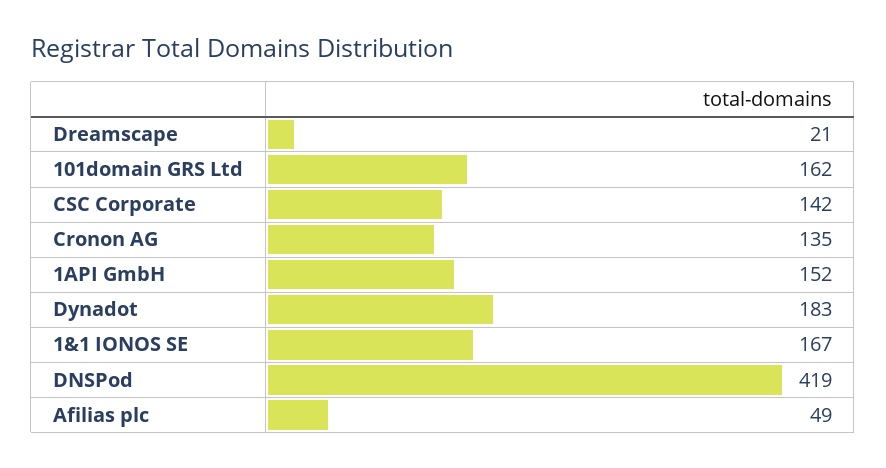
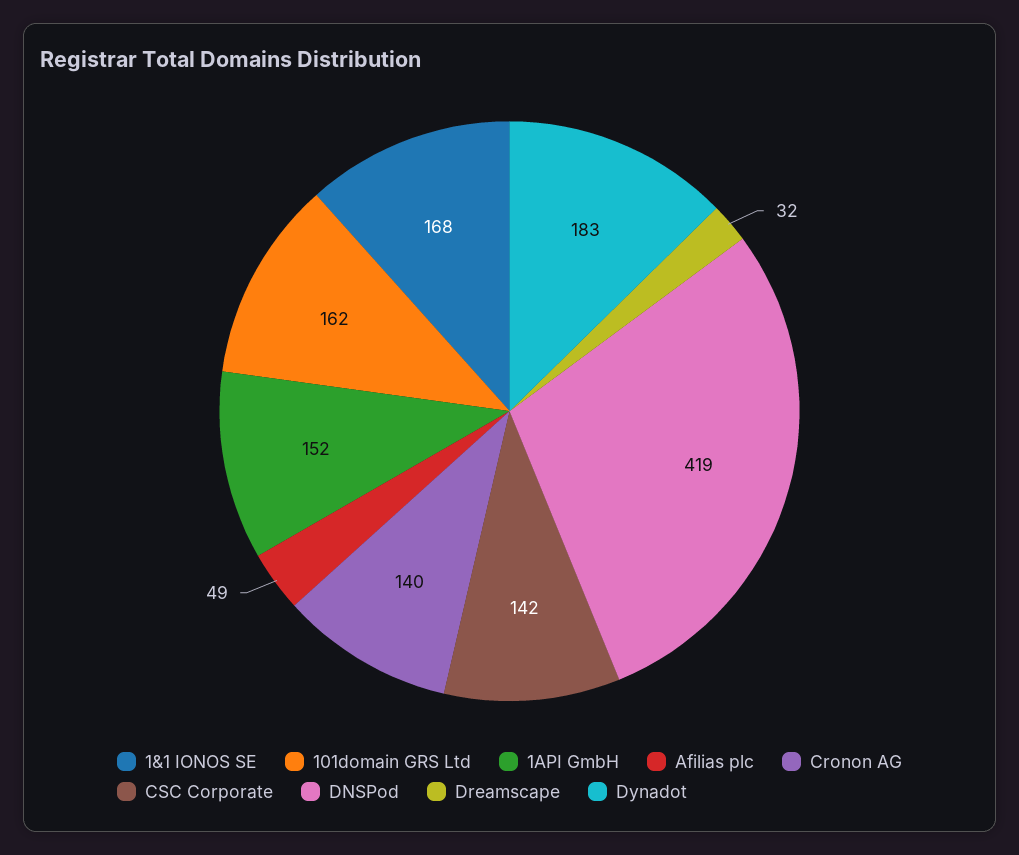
Dreamscape: 21 -> 32
Cronon AG: 135 -> 140
1&1 IONOS SE: 167 -> 168

